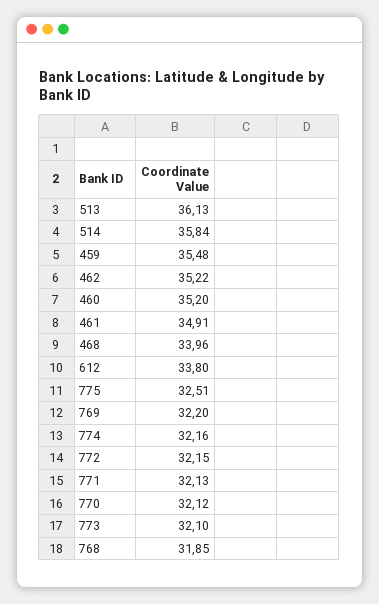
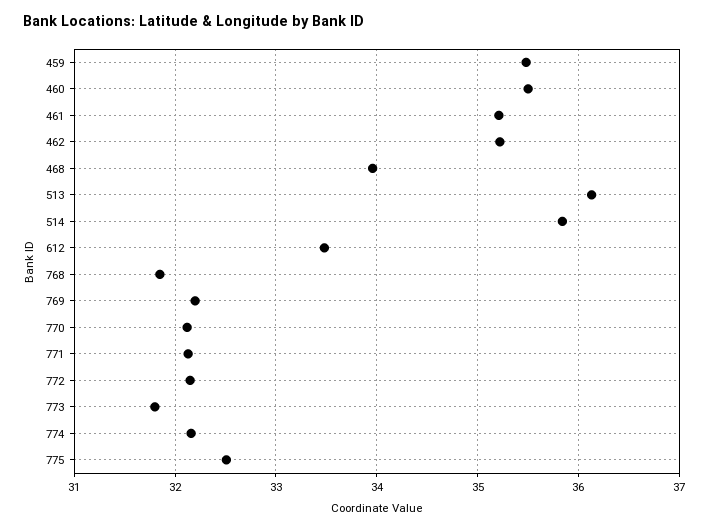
460: 35.2 -> 35.5
461: 34.91 -> 35.2
612: 33.8 -> 33.5
773: 32.1 -> 31.8

